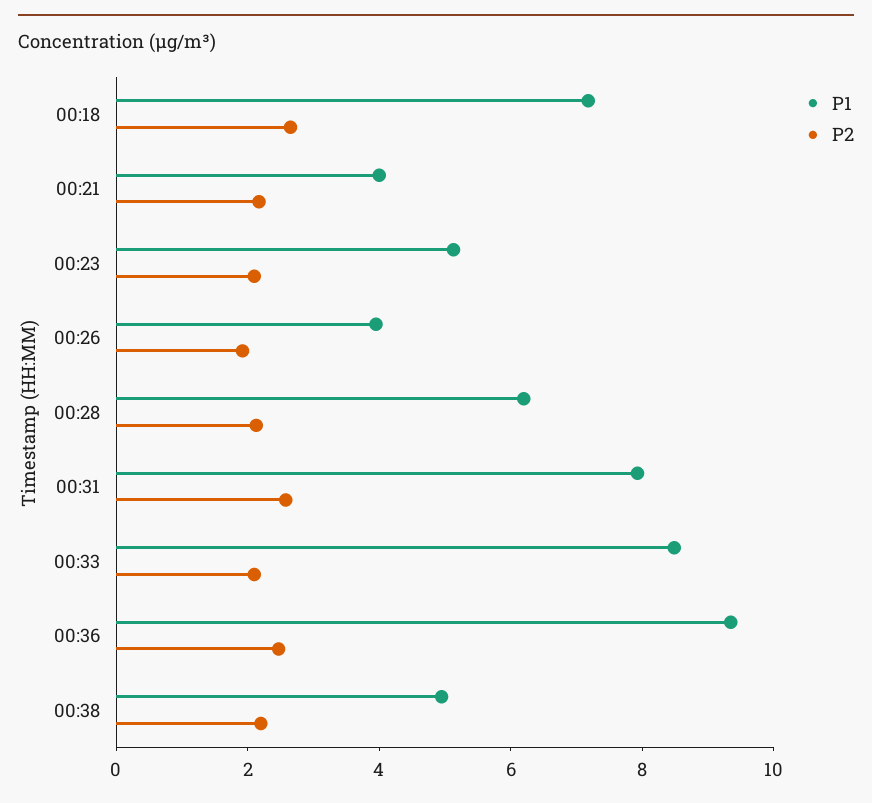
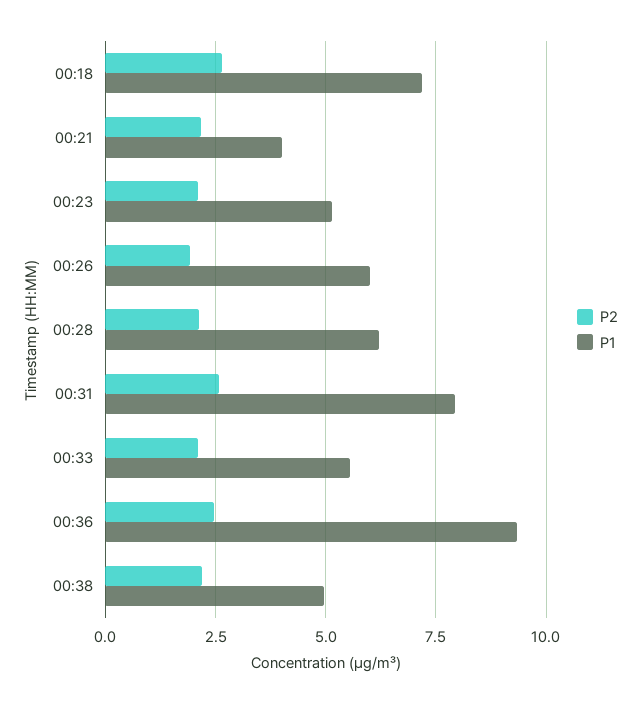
P1, 00:26: 4 -> 6
P1, 00:33: 8.5 -> 5.5

